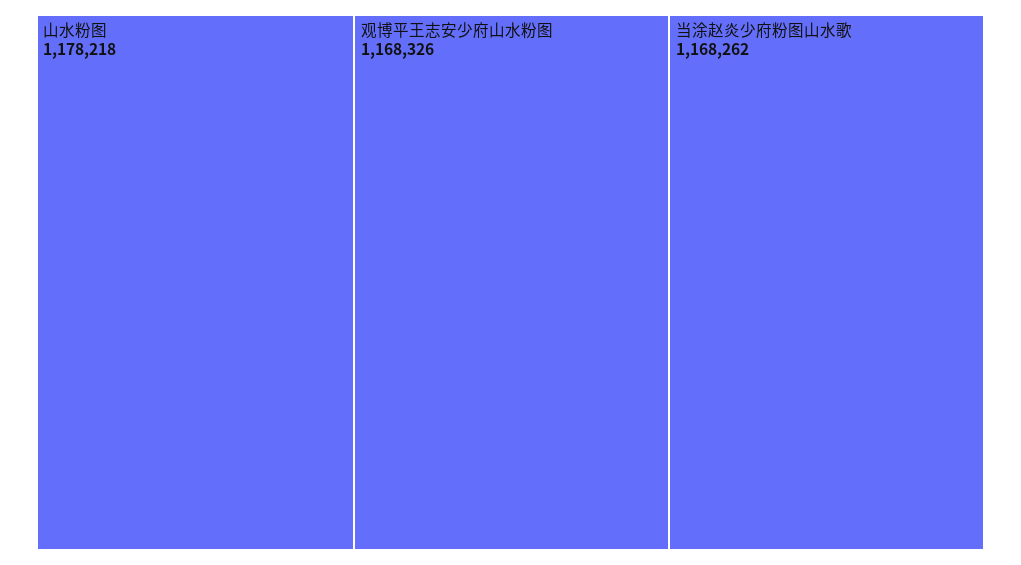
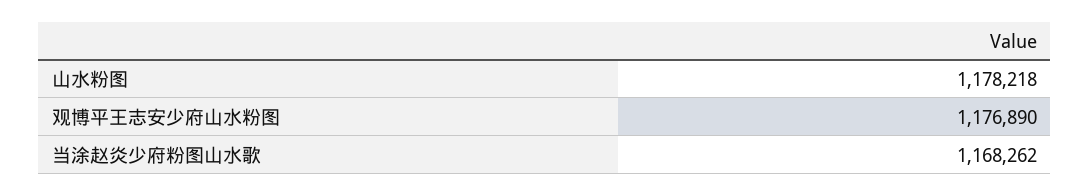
观博平王志安少府山水粉图: 1168326 -> 1176890

